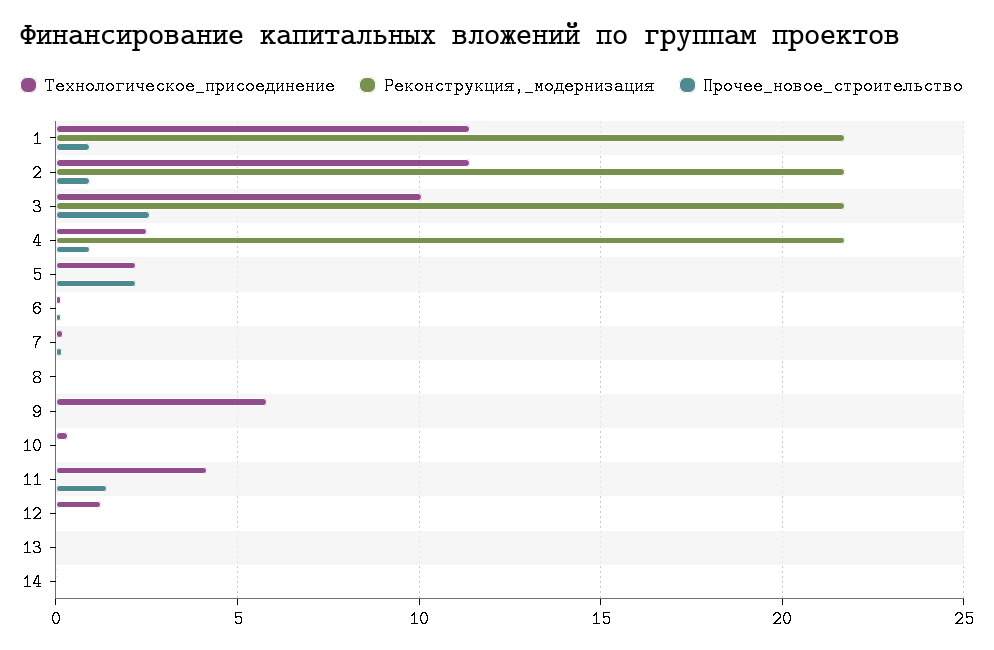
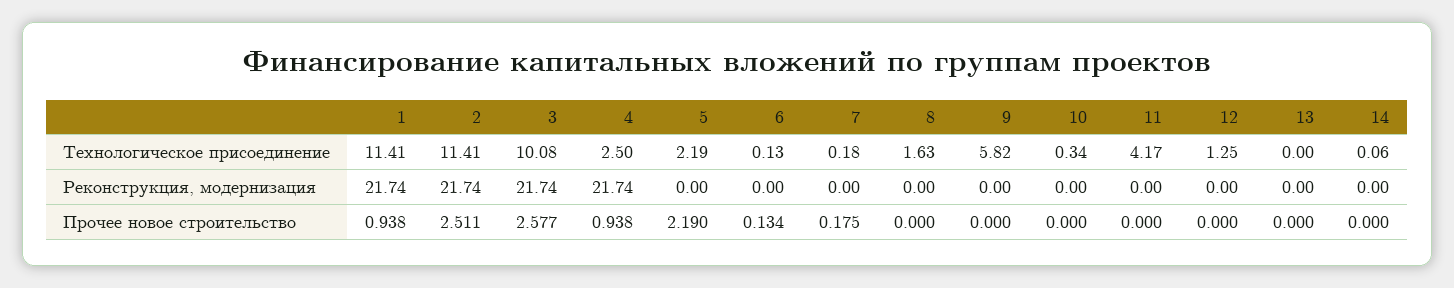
Прочее_новое_строительство, 2: 1 -> 2.511
Технологическое_присоединение, 8: 0 -> 1.63
Прочее_новое_строительство, 11: 1.5 -> 0

